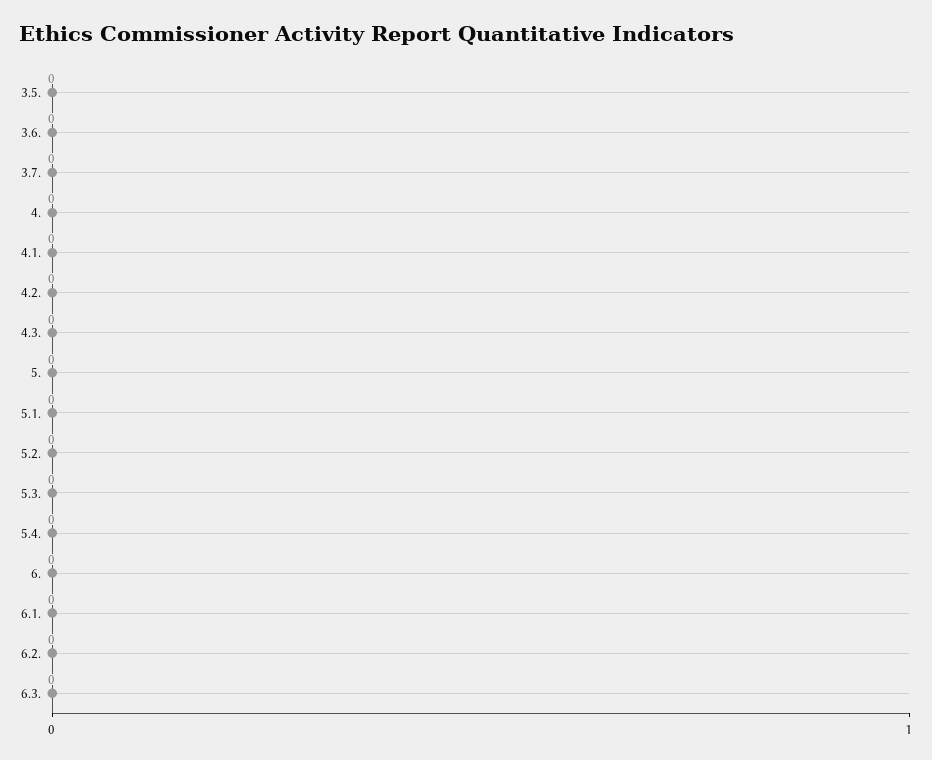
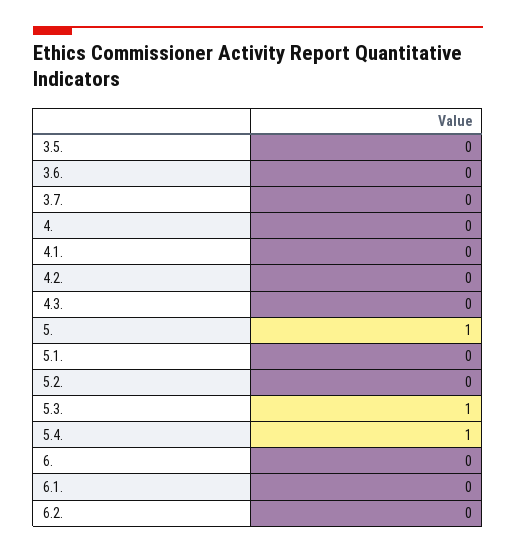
5.: 0 -> 1
5.3.: 0 -> 1
5.4.: 0 -> 1
6.3.: 0 -> none

